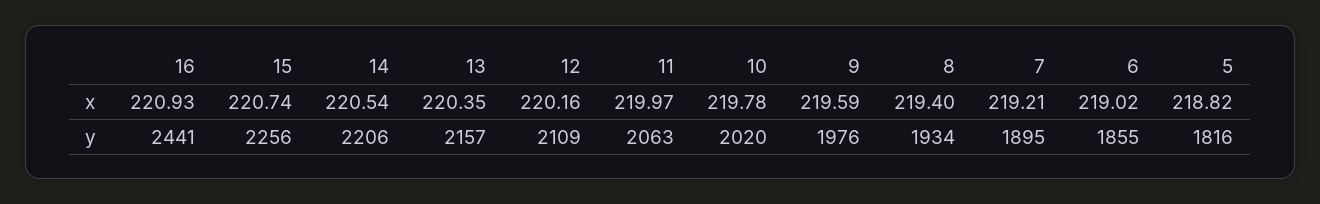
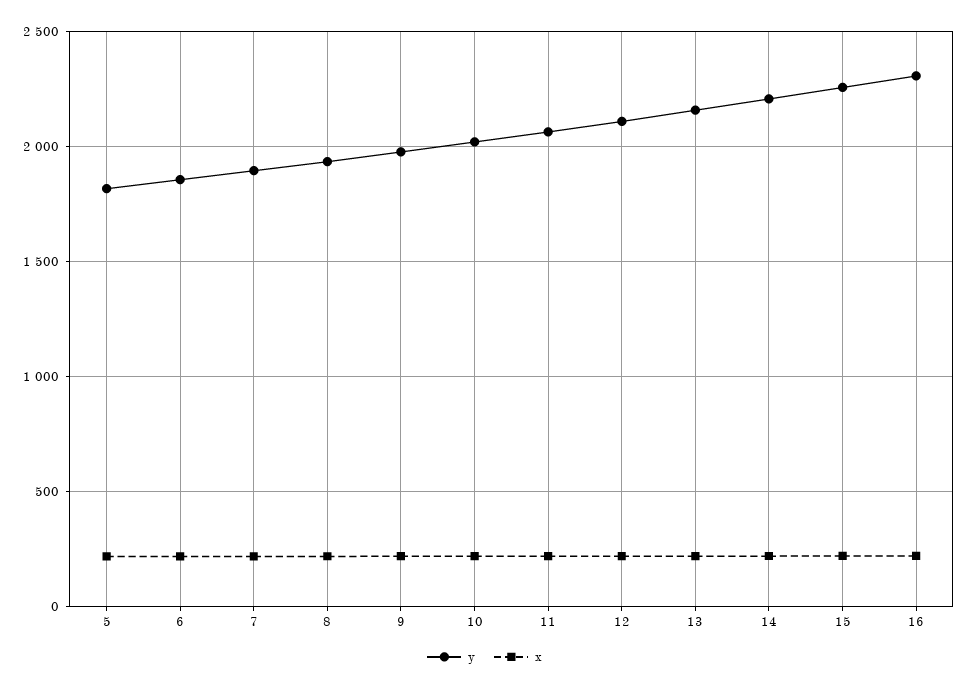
y, 16: 2441 -> 2300

